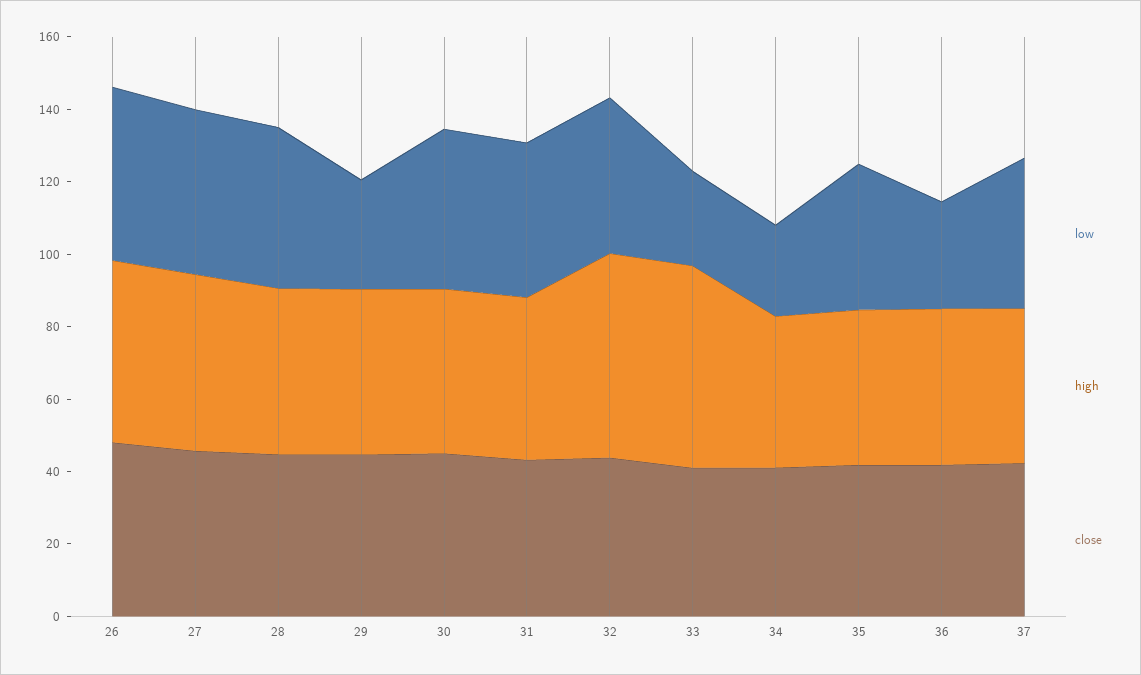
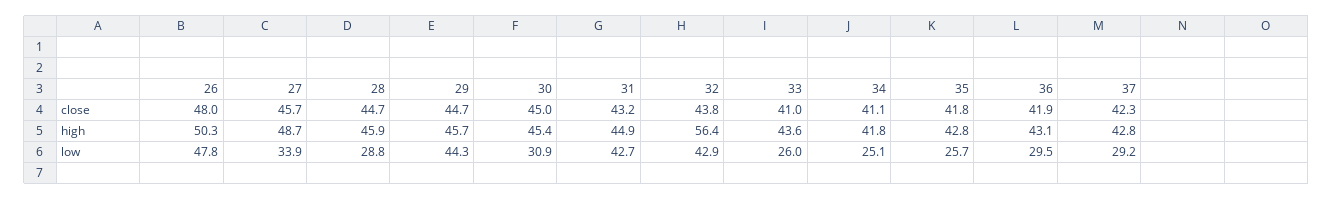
low, 27: 45 -> 33.9
low, 28: 45 -> 28.8
low, 29: 30 -> 44.3
low, 30: 45 -> 30.9
high, 33: 55 -> 43.6
low, 35: 40 -> 25.7
low, 37: 40 -> 29.2

